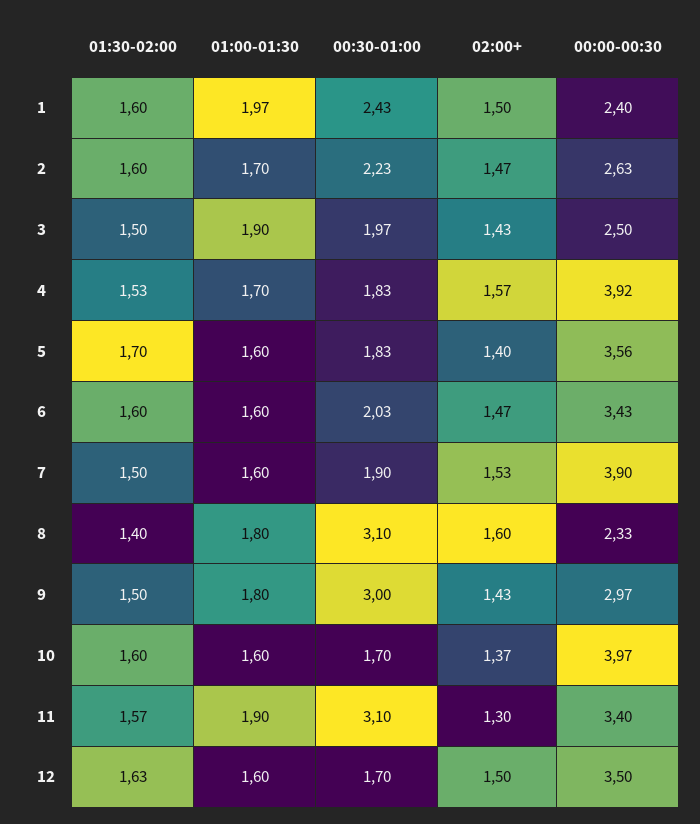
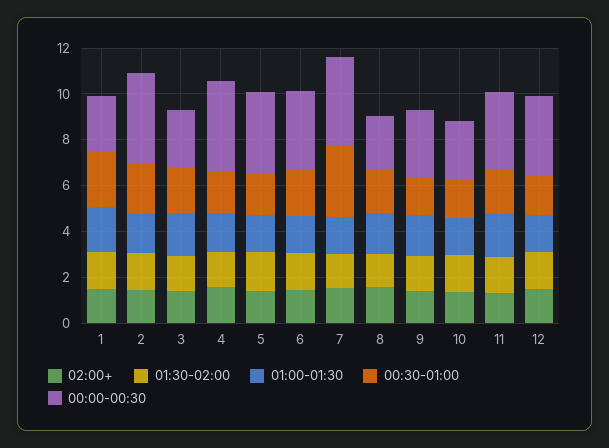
00:00-00:30, 2: 2.63 -> 4
00:30-01:00, 7: 1.9 -> 3
00:30-01:00, 8: 3.1 -> 2
00:30-01:00, 9: 3 -> 1.5
00:00-00:30, 10: 3.97 -> 2.5
00:30-01:00, 11: 3.1 -> 2

